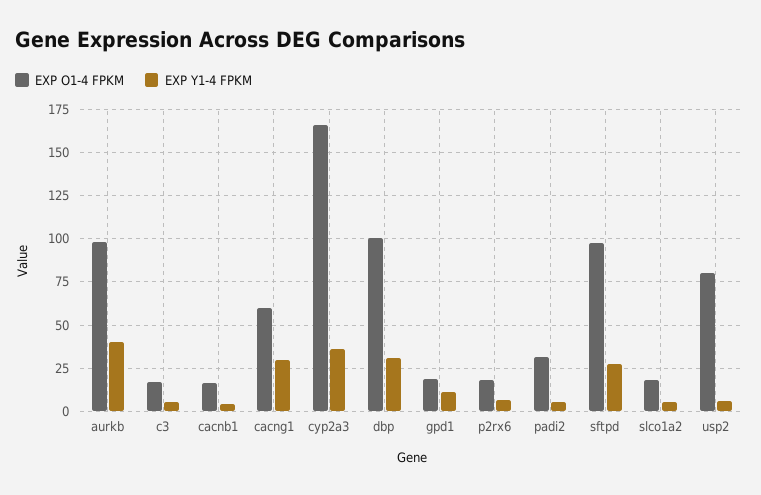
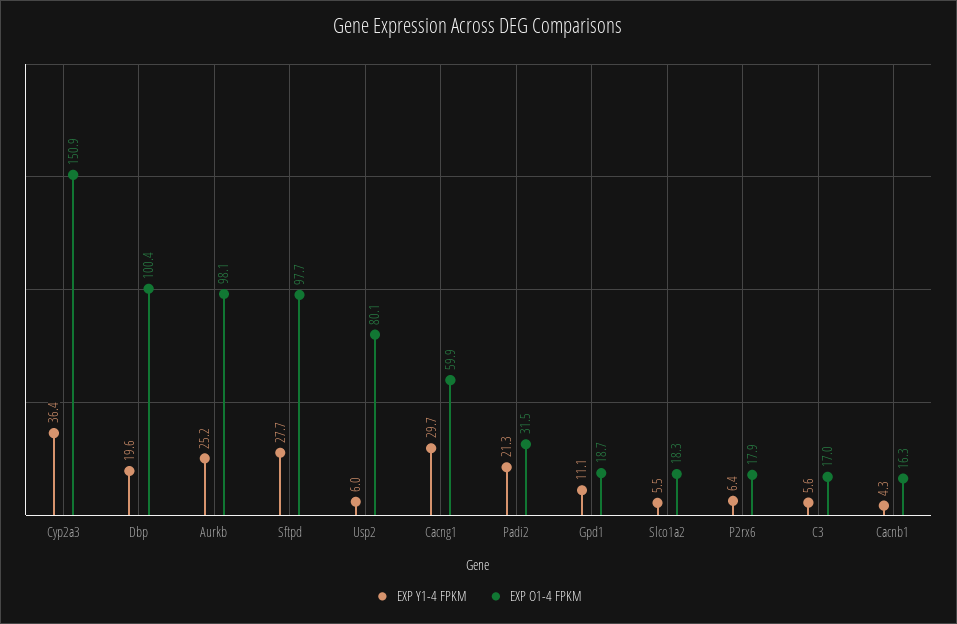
EXP Y1-4 FPKM, aurkb: 40 -> 25.2
EXP O1-4 FPKM, cyp2a3: 165 -> 150.9
EXP Y1-4 FPKM, dbp: 30 -> 19.6
EXP Y1-4 FPKM, padi2: 5 -> 21.3

